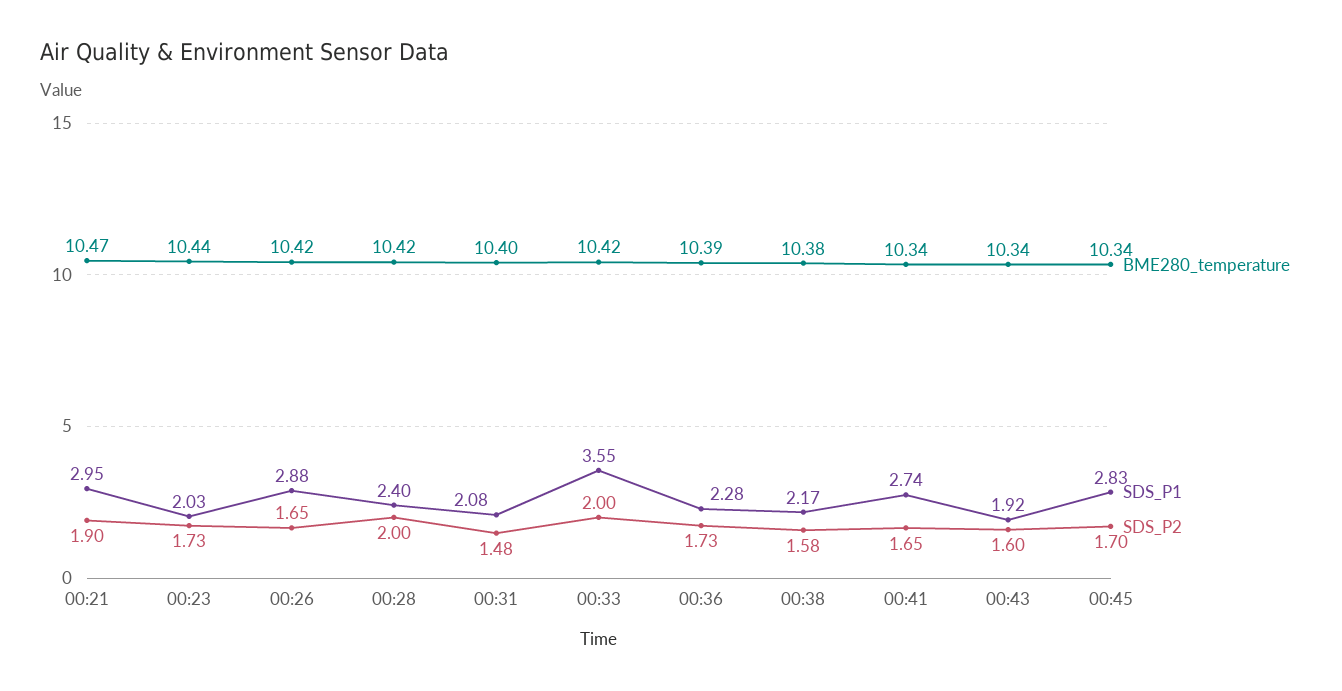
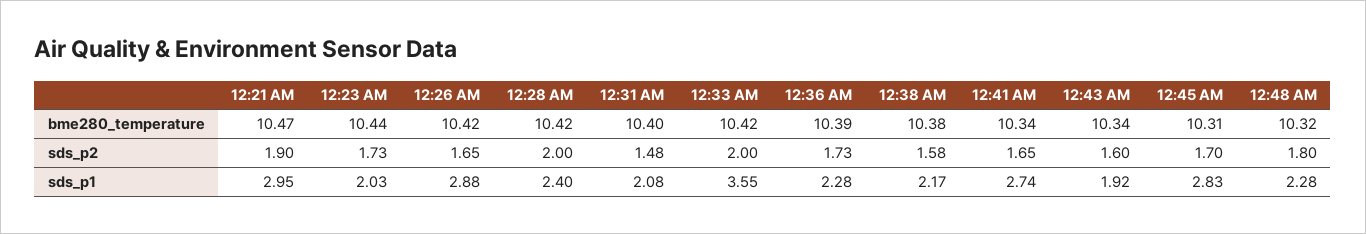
BME280_temperature, 00:45: 10.34 -> 10.31
BME280_temperature, 12:48 AM: none -> 10.32
SDS_P2, 12:48 AM: none -> 1.8
SDS_P1, 12:48 AM: none -> 2.28

